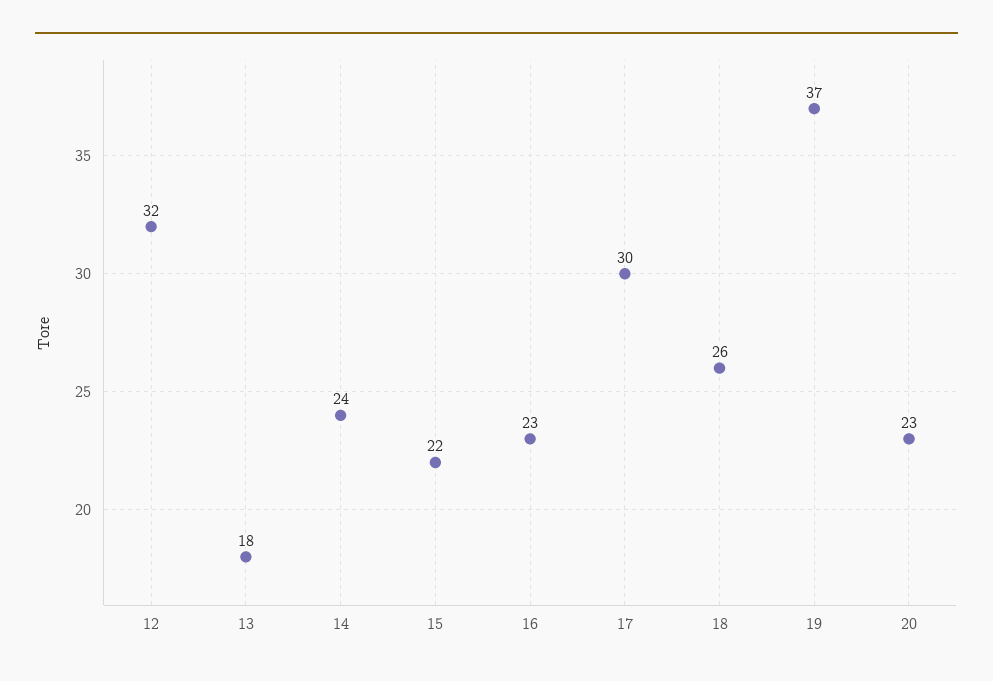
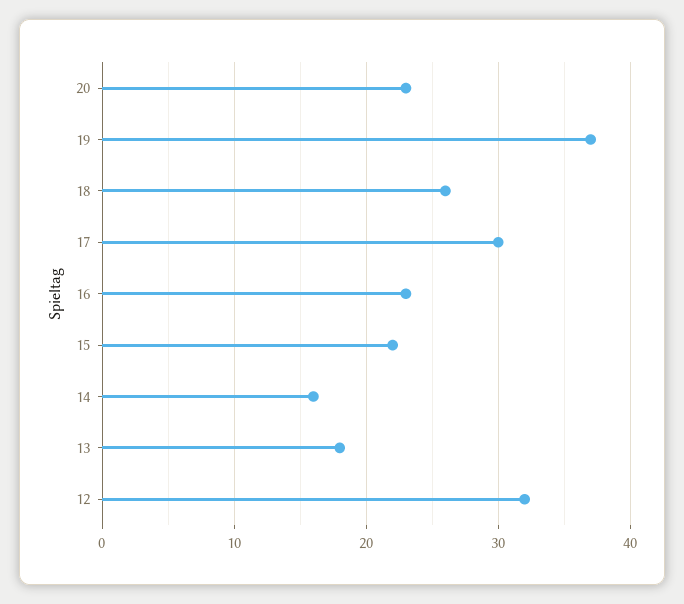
14: 24 -> 16

